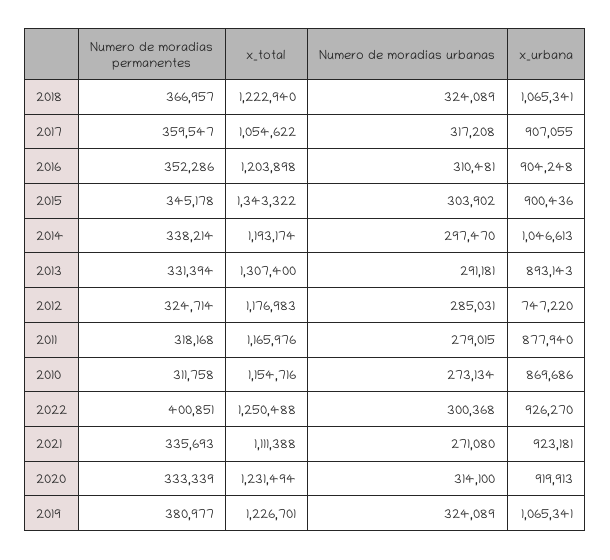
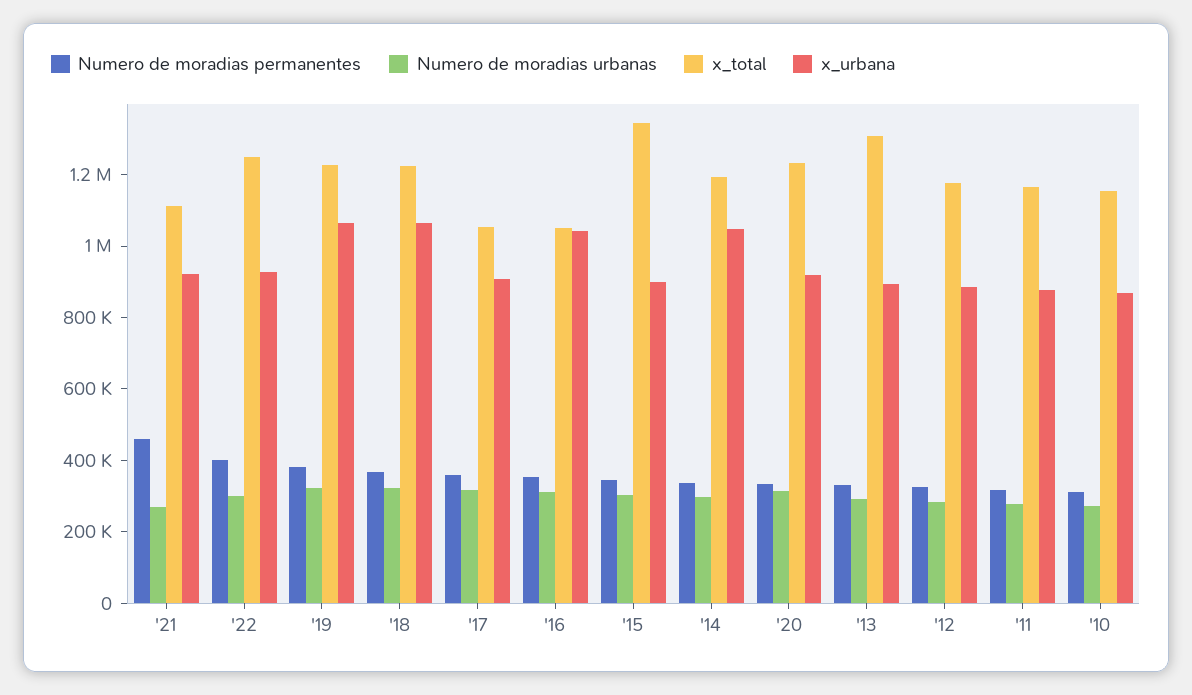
x_total, 2016: 1203898 -> 1050000
x_urbana, 2016: 904248 -> 1050000
x_urbana, 2012: 747220 -> 900000
Numero de moradias permanentes, 2021: 335693 -> 450000

